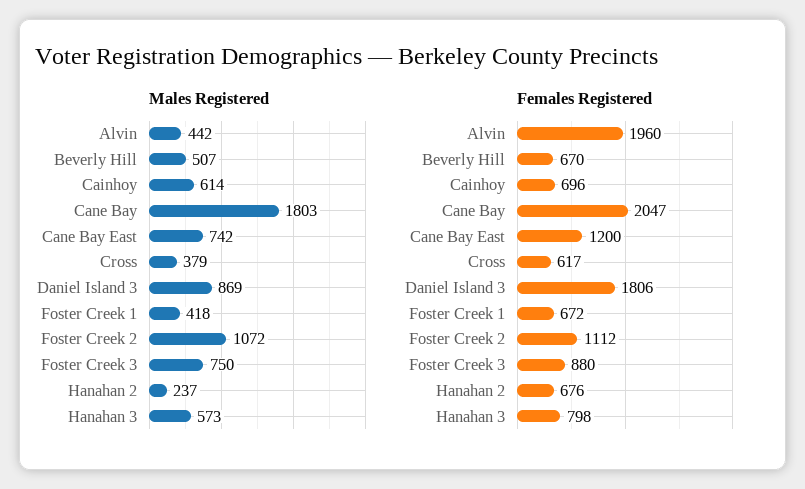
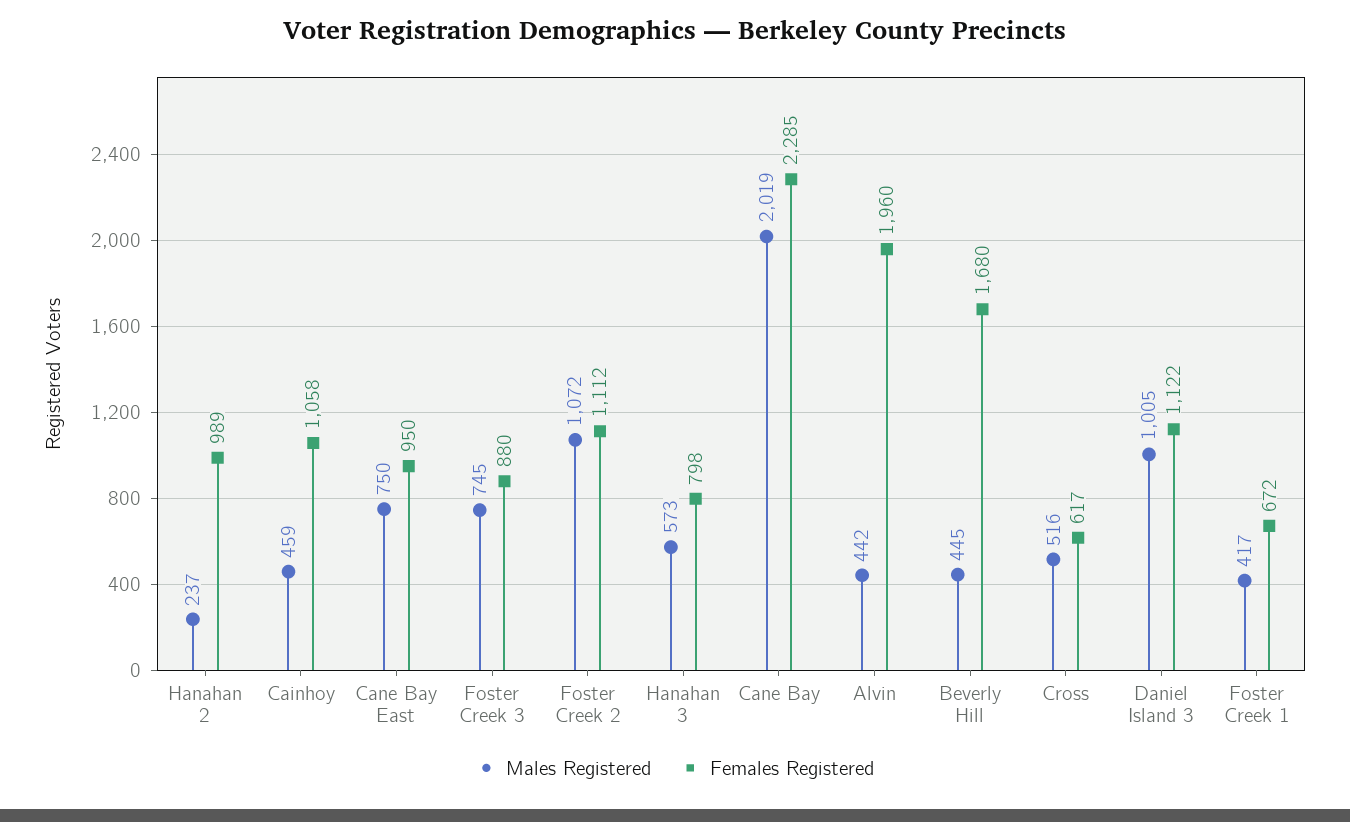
Males Registered, Beverly Hill: 507 -> 445
Males Registered, Cainhoy: 614 -> 459
Males Registered, Cane Bay: 1803 -> 2019
Males Registered, Cane Bay East: 742 -> 750
Males Registered, Cross: 379 -> 516
Males Registered, Daniel Island 3: 869 -> 1005
Males Registered, Foster Creek 1: 418 -> 417
Males Registered, Foster Creek 3: 750 -> 745
Females Registered, Beverly Hill: 670 -> 1680
Females Registered, Cainhoy: 696 -> 1058
Females Registered, Cane Bay: 2047 -> 2285
Females Registered, Cane Bay East: 1200 -> 950
Females Registered, Daniel Island 3: 1806 -> 1122
Females Registered, Hanahan 2: 676 -> 989

